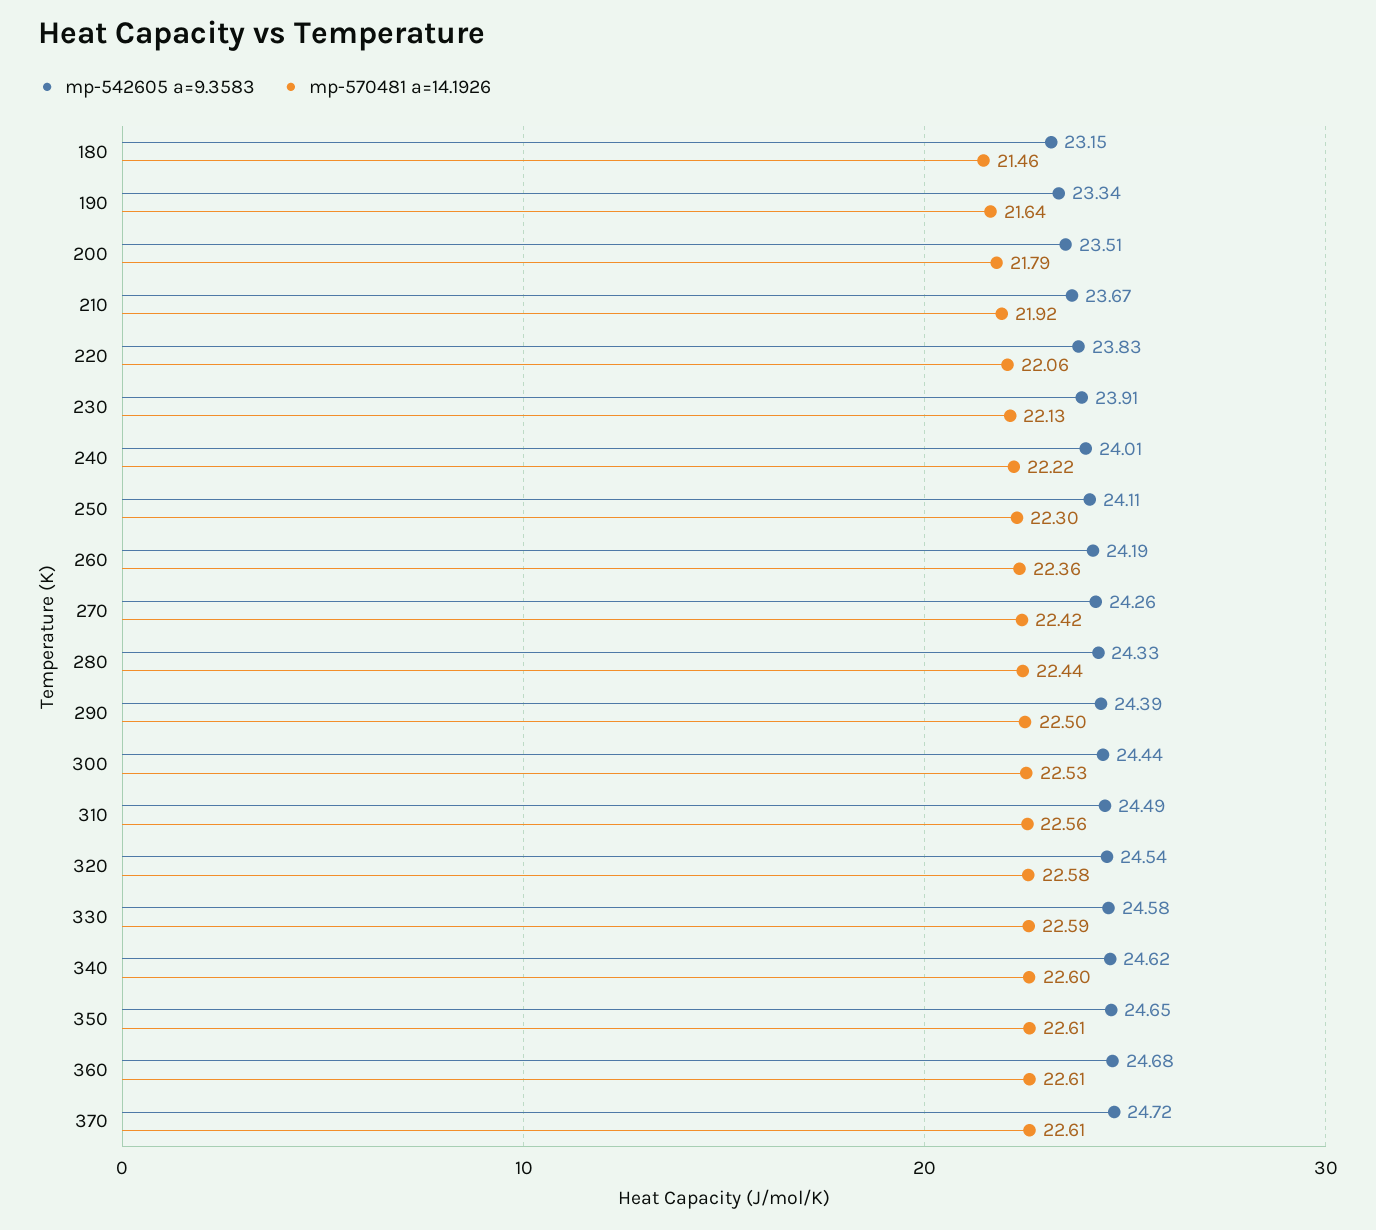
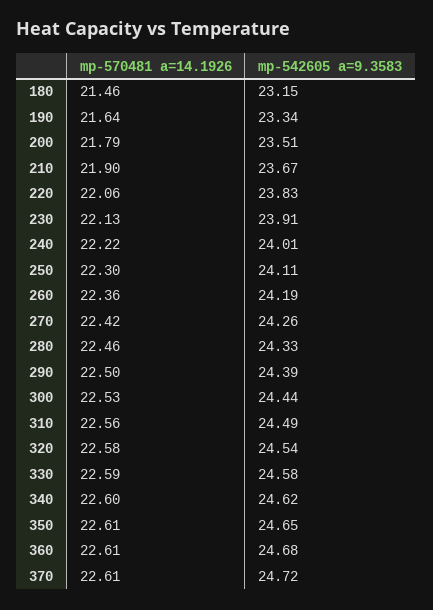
mp-570481 a=14.1926, 210: 21.92 -> 21.9
mp-570481 a=14.1926, 280: 22.44 -> 22.46

